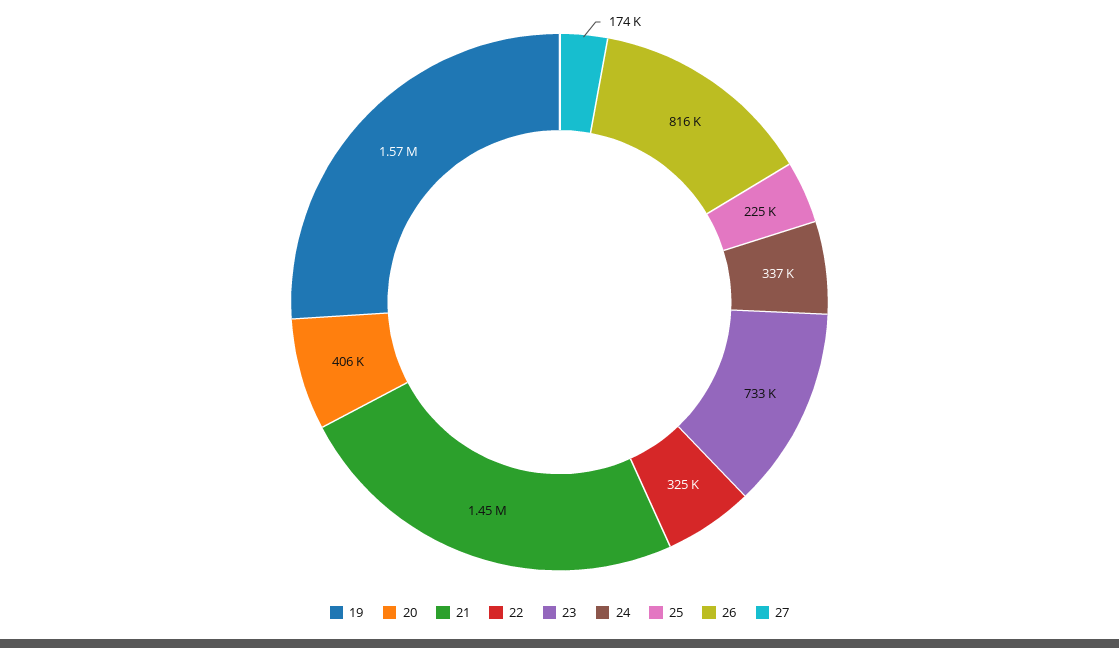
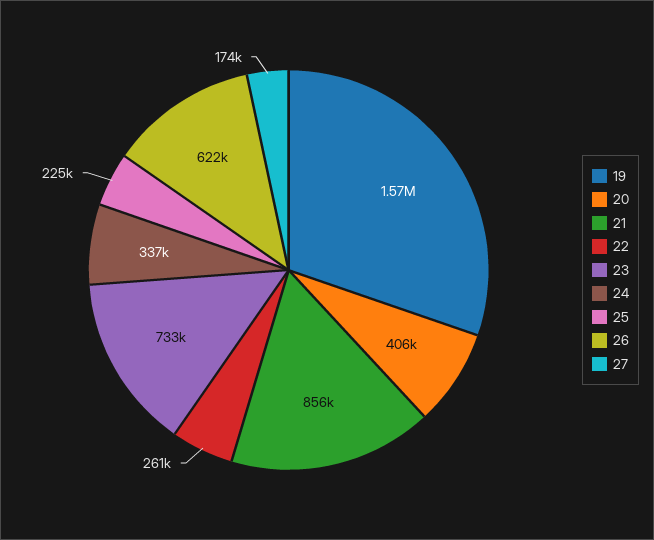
21: 1450000 -> 856000
22: 325000 -> 261000
26: 816000 -> 622000

